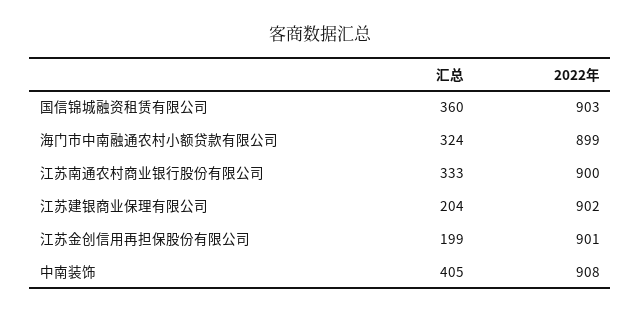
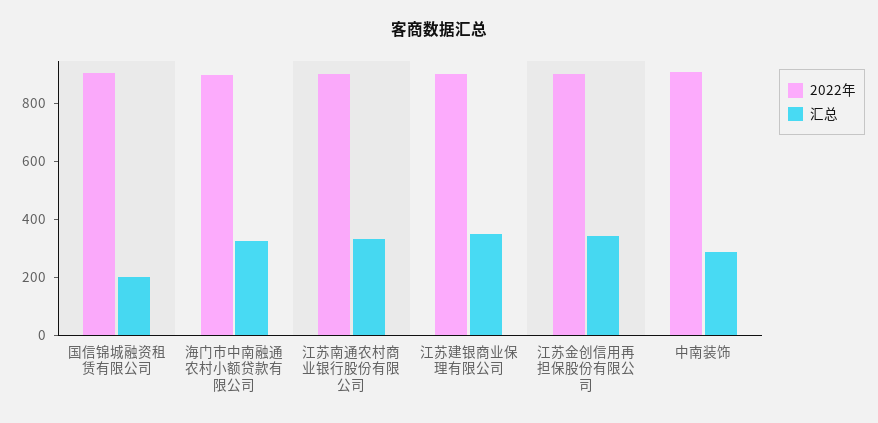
汇总, 国信锦城融资租赁有限公司: 360 -> 200
汇总, 江苏建银商业保理有限公司: 204 -> 350
汇总, 江苏金创信用再担保股份有限公司: 199 -> 350
汇总, 中南装饰: 405 -> 300

